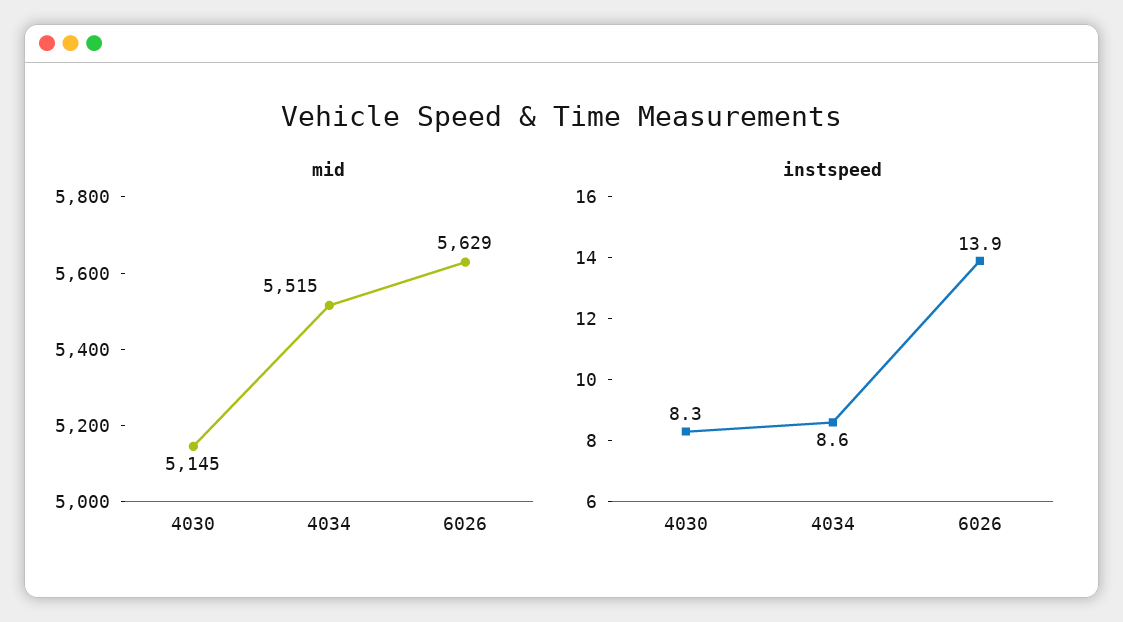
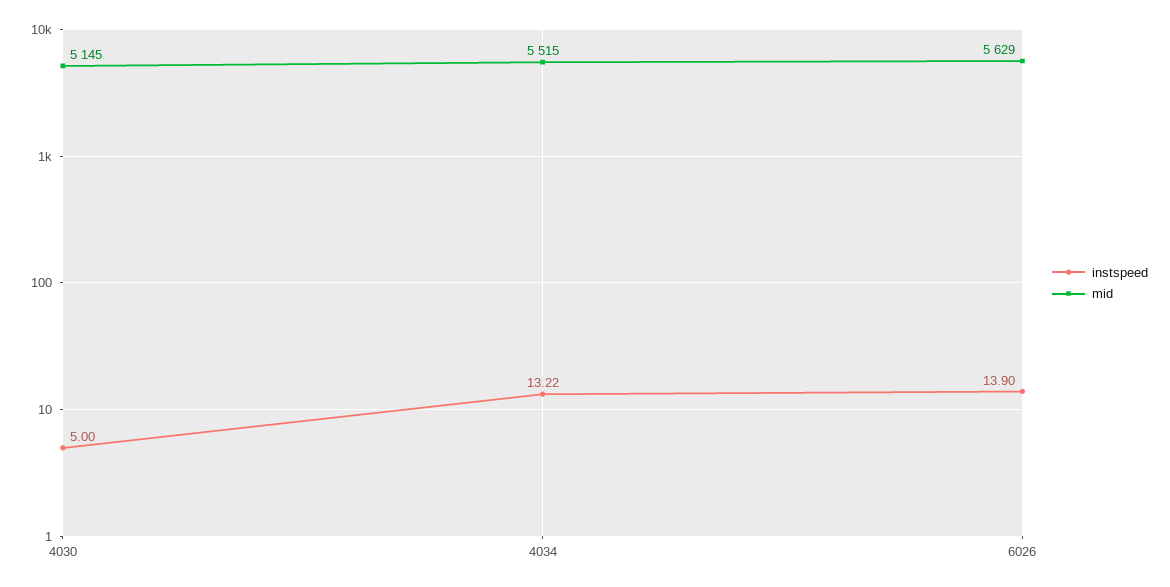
instspeed, 4030: 8.3 -> 5
instspeed, 4034: 8.6 -> 13.22

